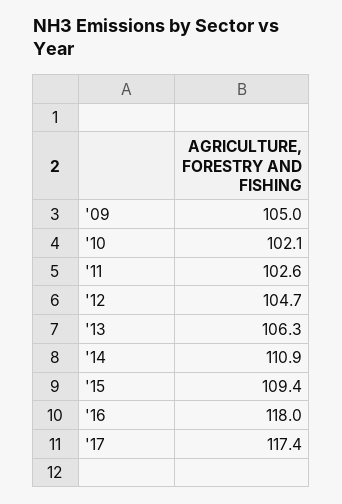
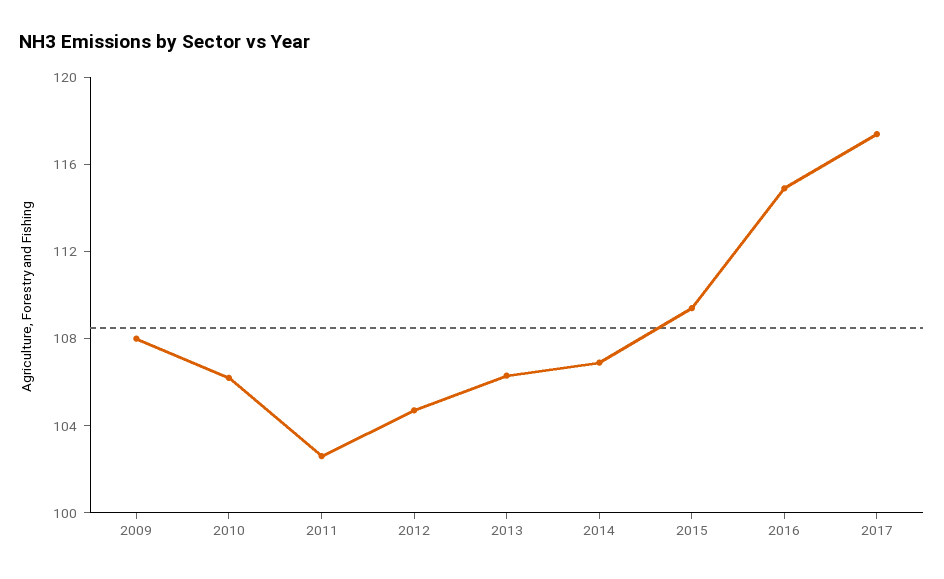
'09: 105 -> 108
'10: 102.1 -> 106
'14: 110.9 -> 107
'16: 118 -> 115

